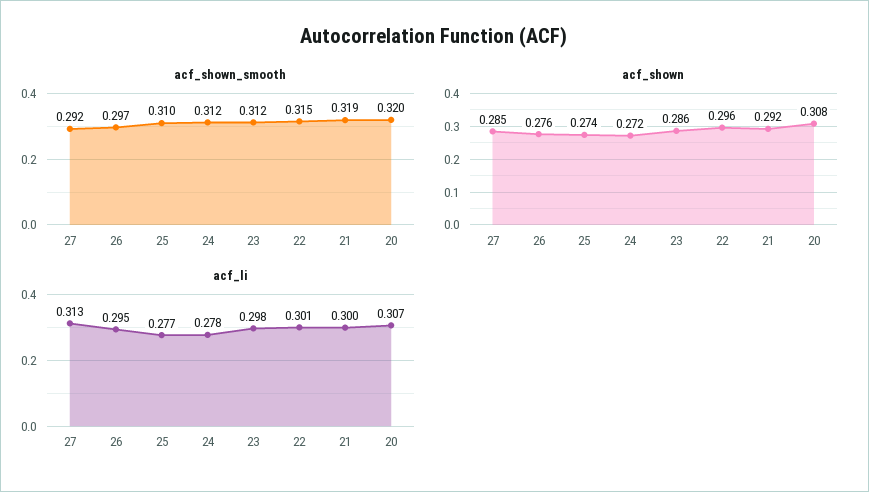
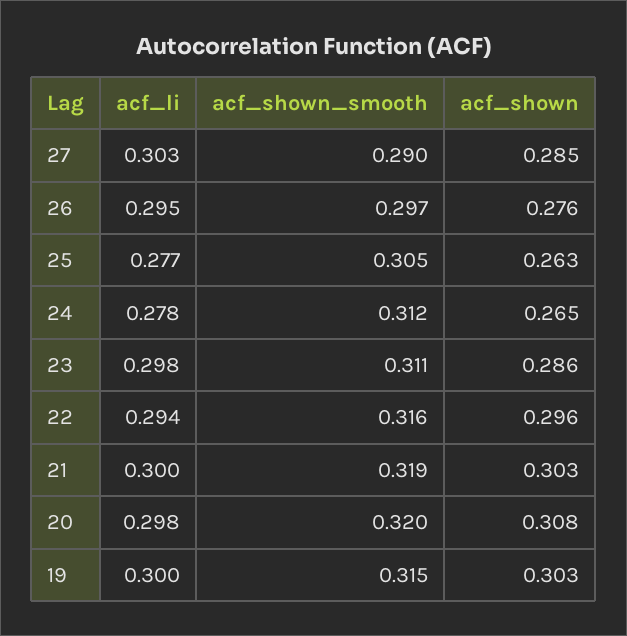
acf_shown_smooth, 27: 0.292 -> 0.29
acf_shown_smooth, 25: 0.31 -> 0.305
acf_shown_smooth, 23: 0.312 -> 0.311
acf_shown_smooth, 22: 0.315 -> 0.316
acf_shown, 25: 0.274 -> 0.263
acf_shown, 24: 0.272 -> 0.265
acf_shown, 21: 0.292 -> 0.303
acf_li, 27: 0.313 -> 0.303
acf_li, 22: 0.301 -> 0.294
acf_li, 20: 0.307 -> 0.298
acf_li, 19: none -> 0.3
acf_shown_smooth, 19: none -> 0.315
acf_shown, 19: none -> 0.303

